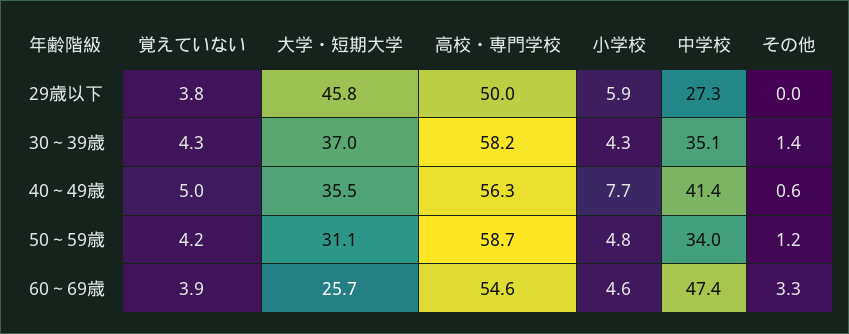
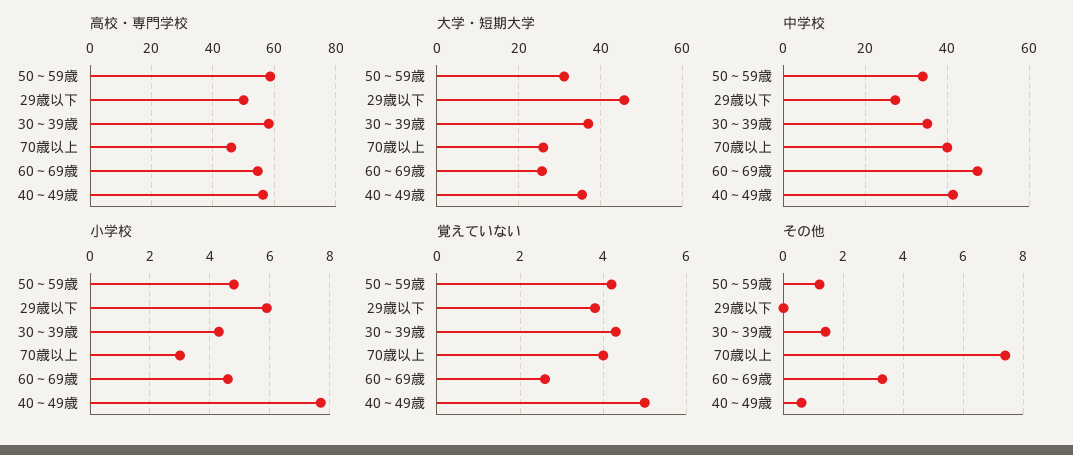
覚えていない, 60～69歳: 3.9 -> 2.5
高校・専門学校, 70歳以上: none -> 46
大学・短期大学, 70歳以上: none -> 26
中学校, 70歳以上: none -> 40
小学校, 70歳以上: none -> 3
覚えていない, 70歳以上: none -> 4
その他, 70歳以上: none -> 7.5

